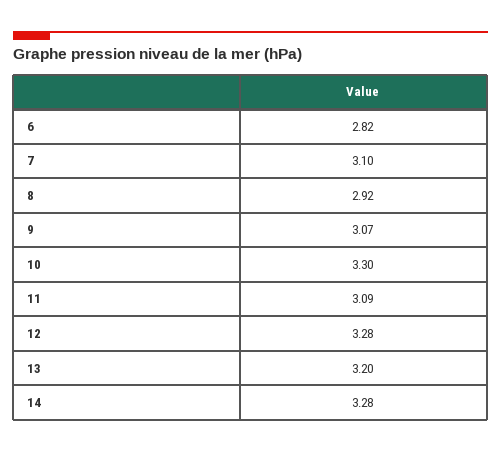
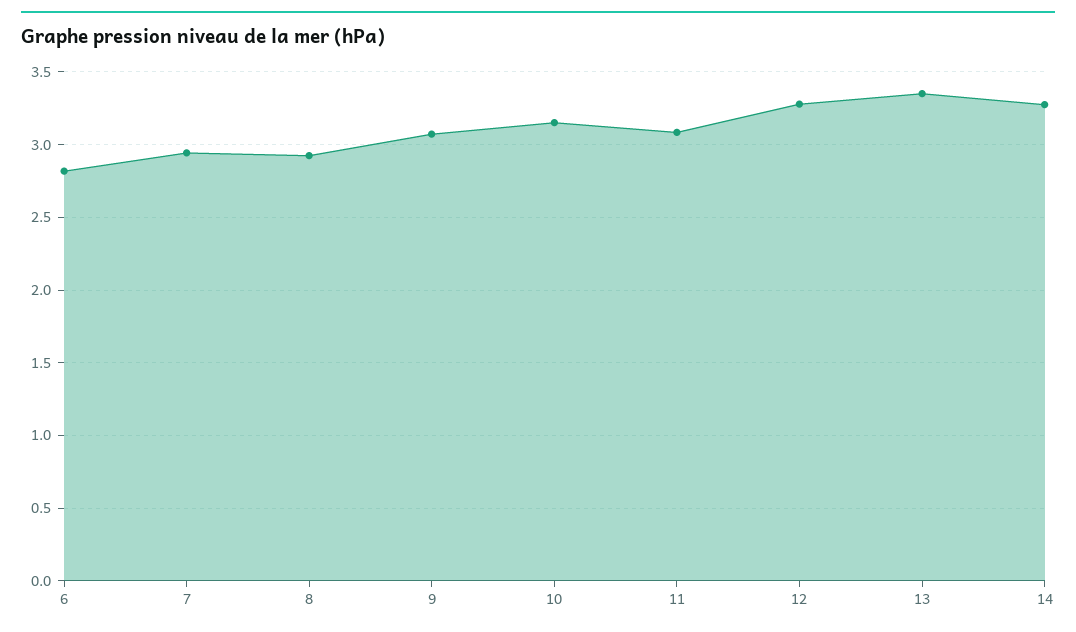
7: 3.1 -> 2.95
10: 3.3 -> 3.15
13: 3.2 -> 3.35

